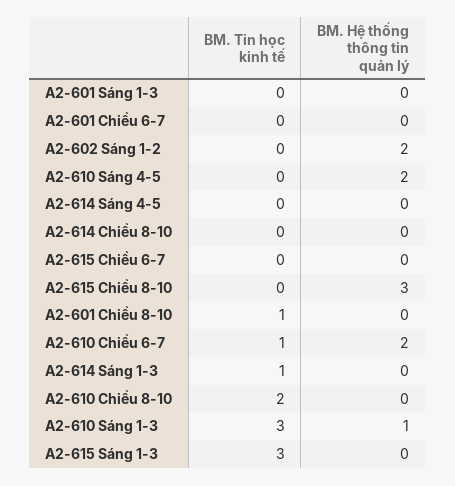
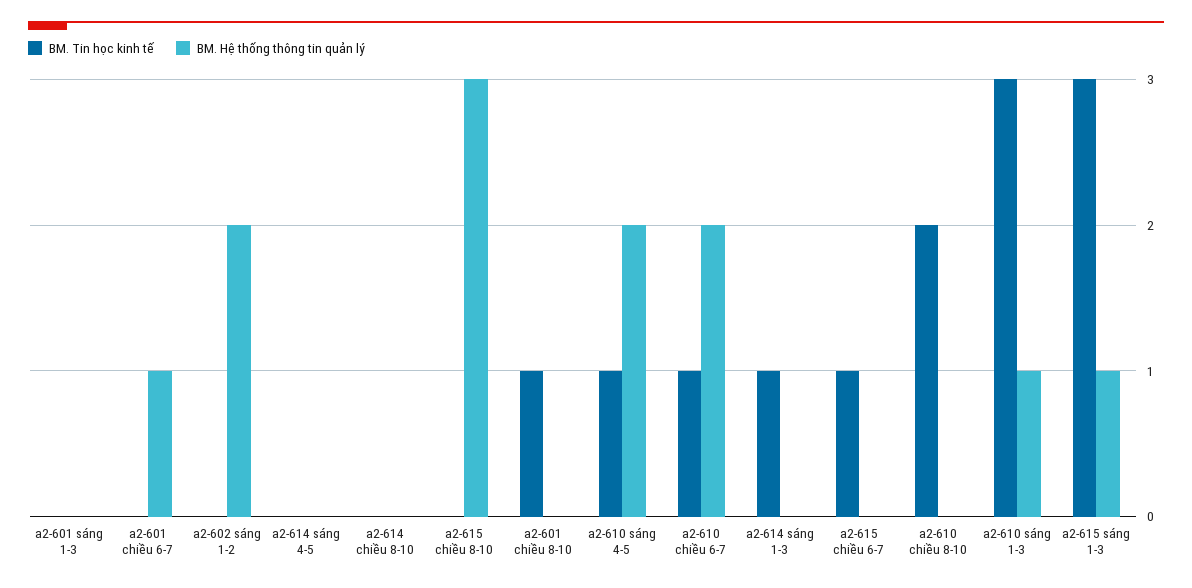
BM. Hệ thống thông tin quản lý, A2-601 Chiều 6-7: 0 -> 1
BM. Tin học kinh tế, A2-610 Sáng 4-5: 0 -> 1
BM. Tin học kinh tế, A2-615 Chiều 6-7: 0 -> 1
BM. Hệ thống thông tin quản lý, A2-615 Sáng 1-3: 0 -> 1

